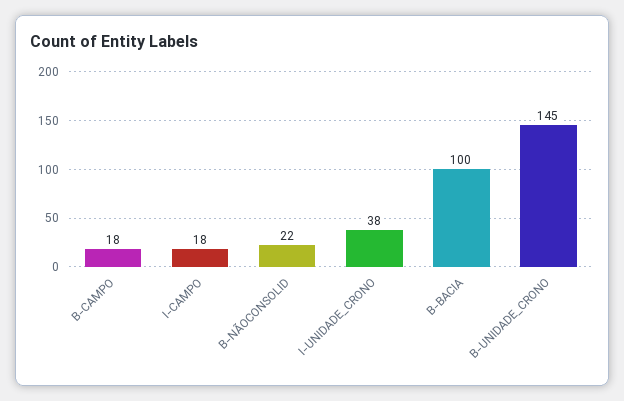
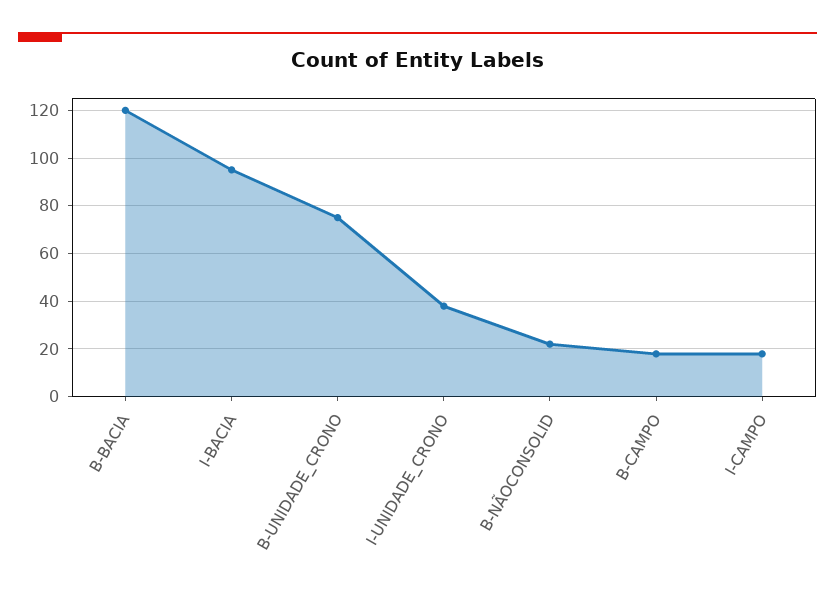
B-BACIA: 100 -> 120
B-UNIDADE_CRONO: 145 -> 75
I-BACIA: none -> 95

